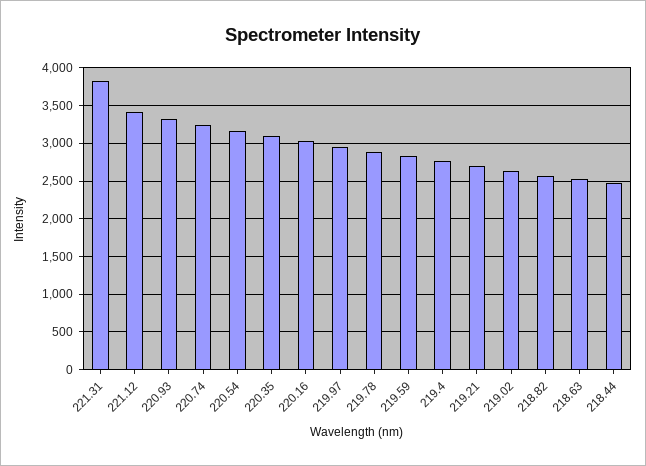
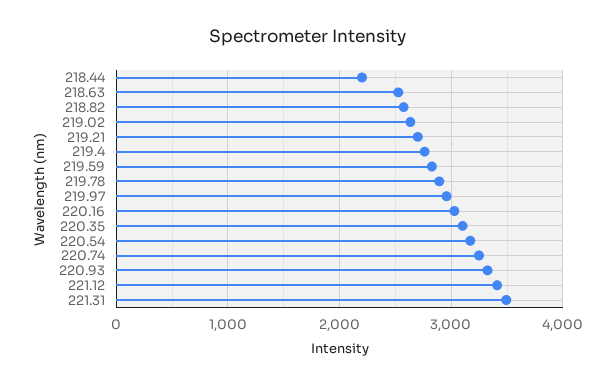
221.31: 3800 -> 3500
218.44: 2500 -> 2200

